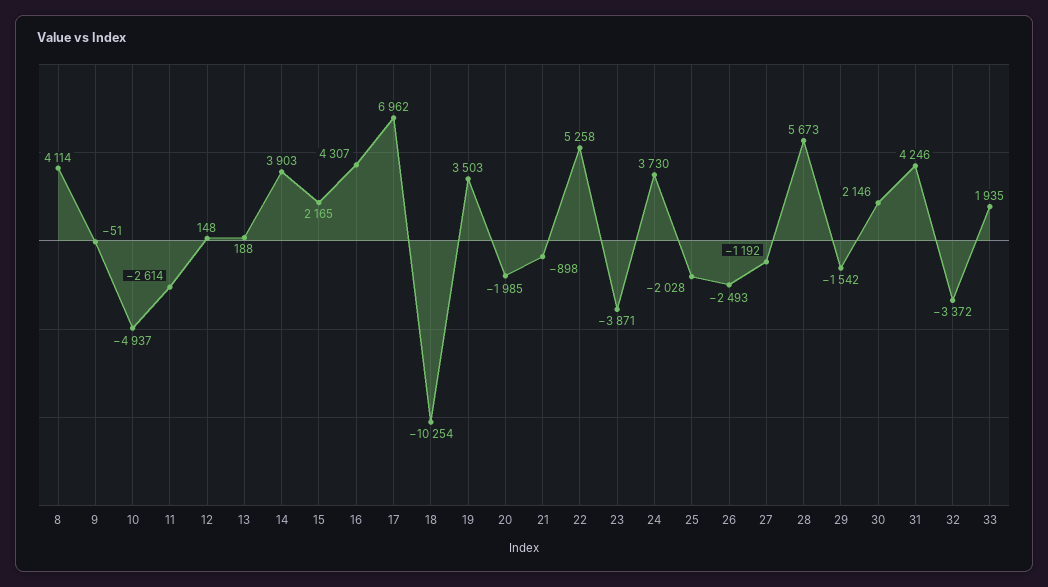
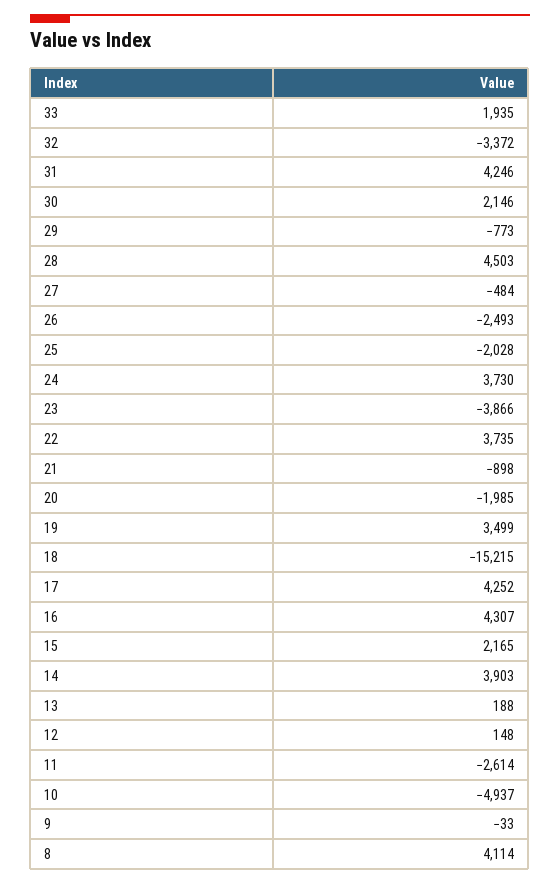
9: -51 -> -33
17: 6962 -> 4252
18: -10254 -> -15215
19: 3503 -> 3499
22: 5258 -> 3735
23: -3871 -> -3866
27: -1192 -> -484
28: 5673 -> 4503
29: -1542 -> -773

